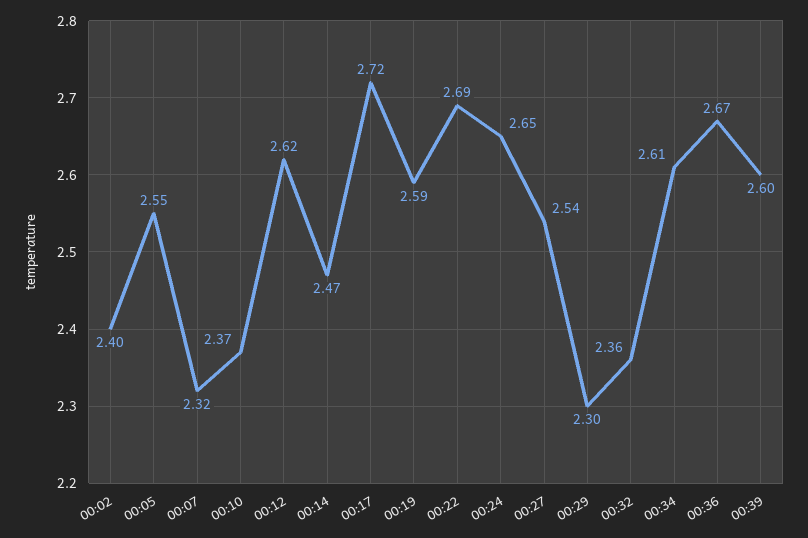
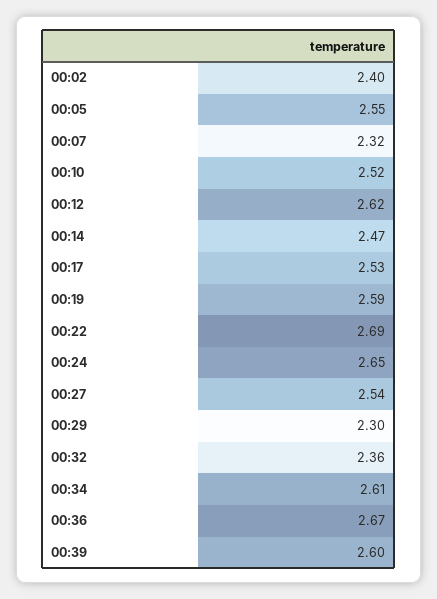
00:10: 2.37 -> 2.52
00:17: 2.72 -> 2.53

